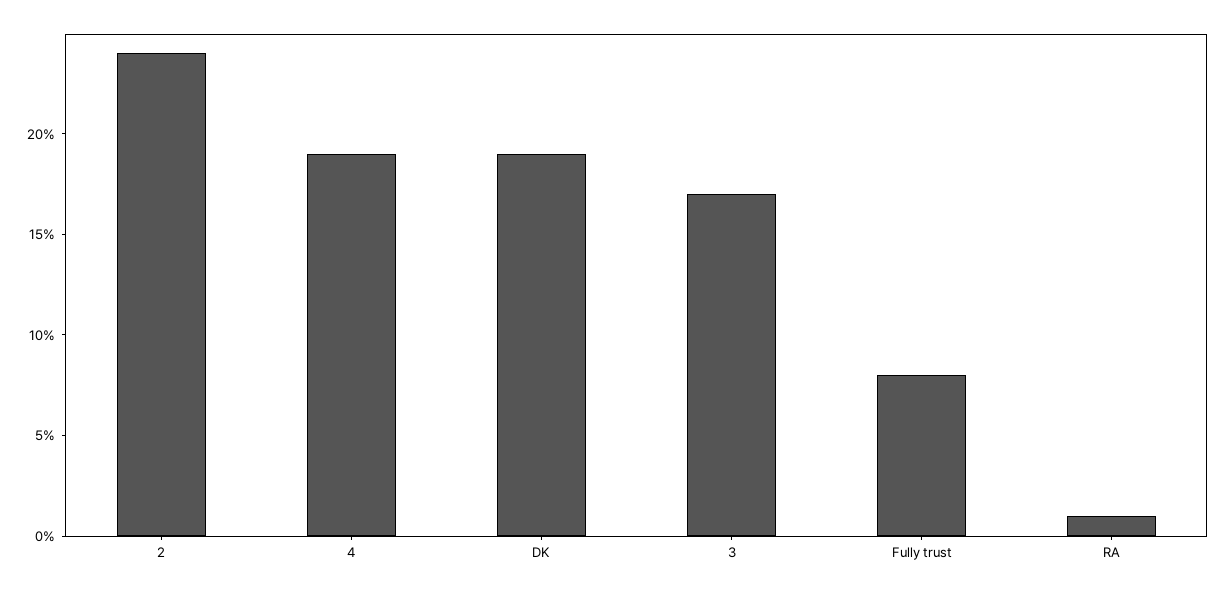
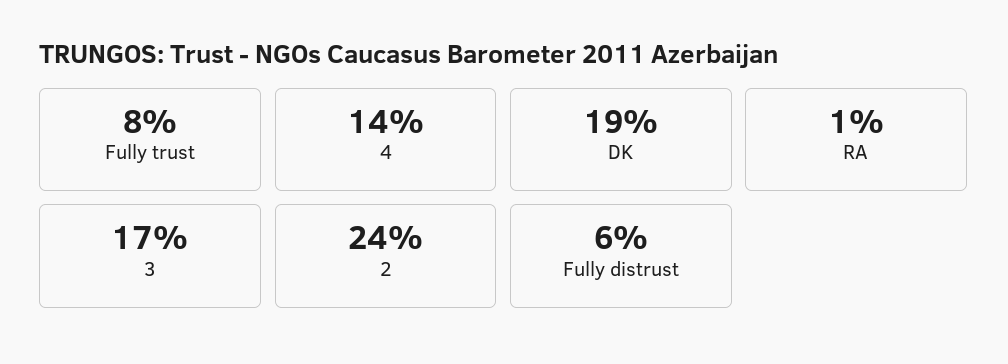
4: 19 -> 14
Fully distrust: none -> 6

